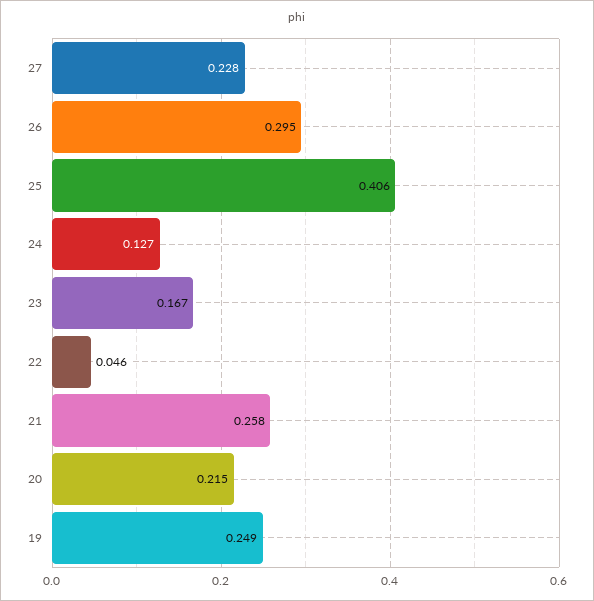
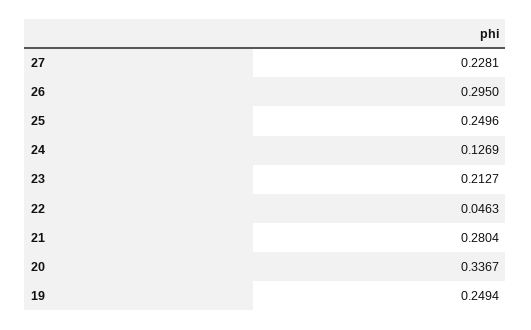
25: 0.406 -> 0.2496
23: 0.167 -> 0.2127
21: 0.258 -> 0.2804
20: 0.215 -> 0.3367

